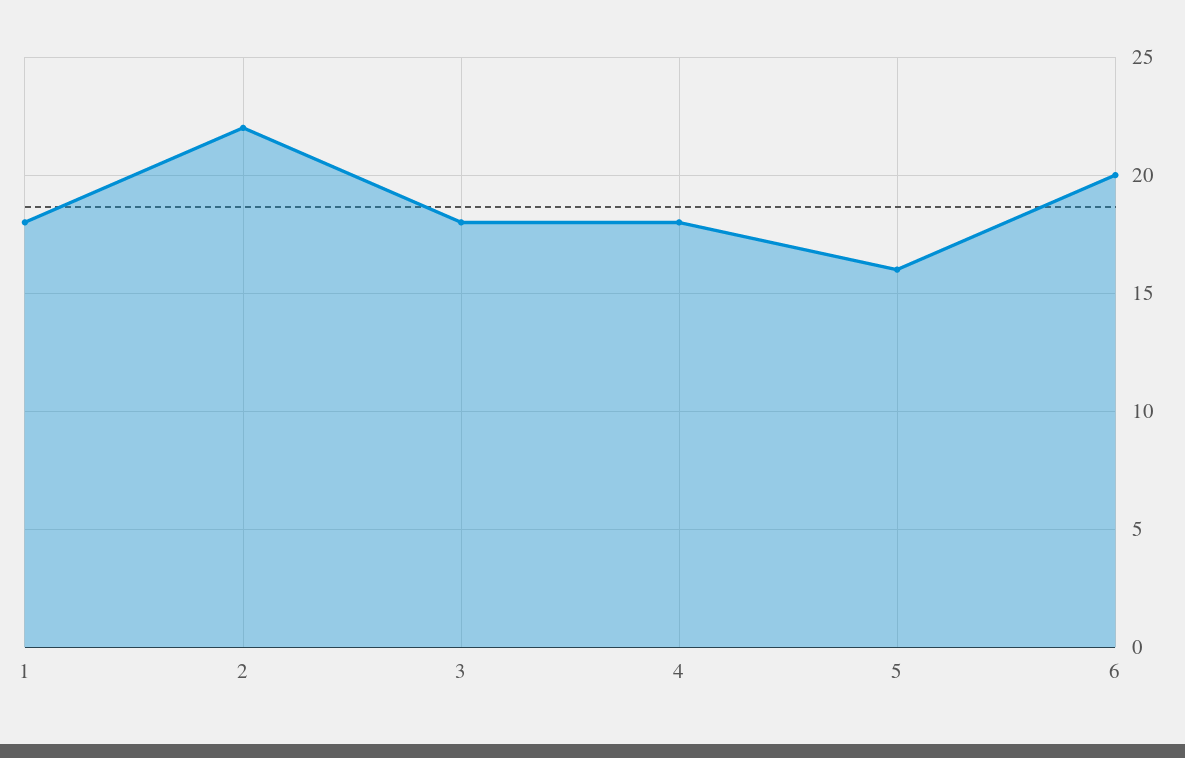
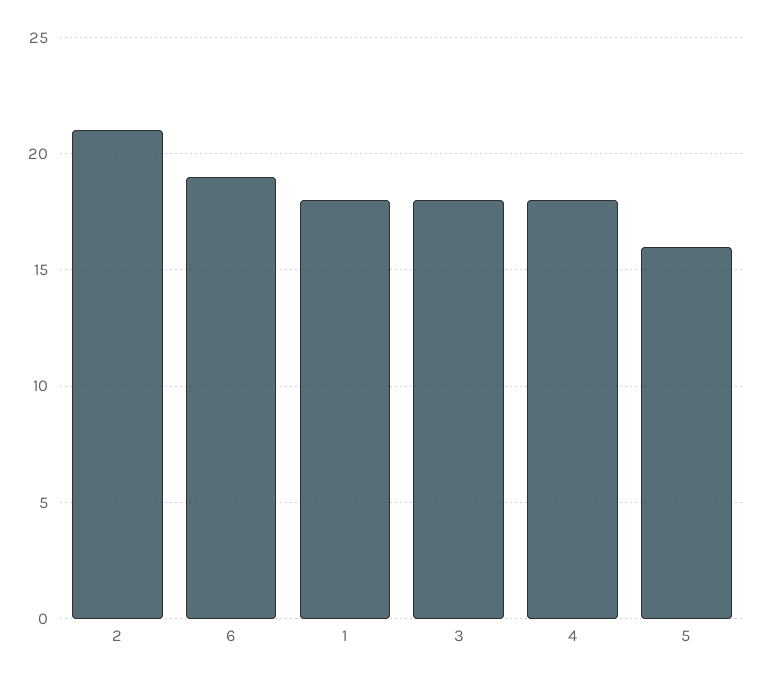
2: 22 -> 21
6: 20 -> 19

